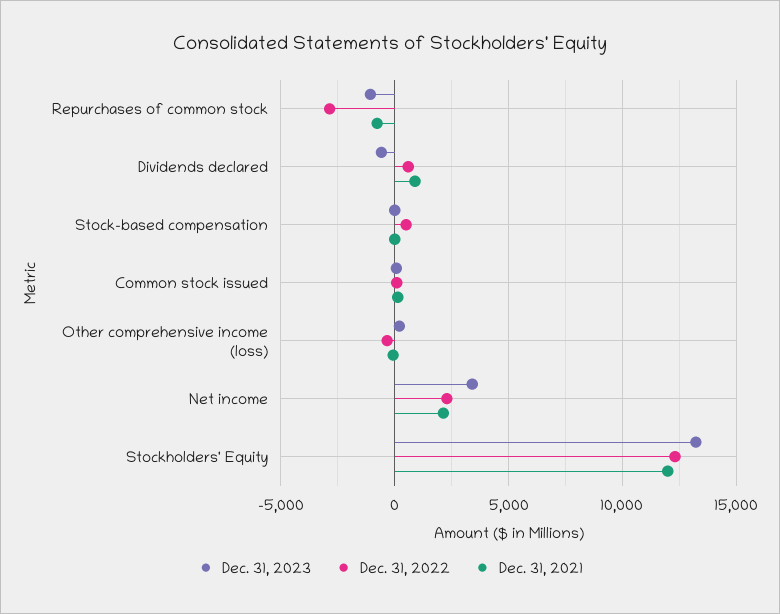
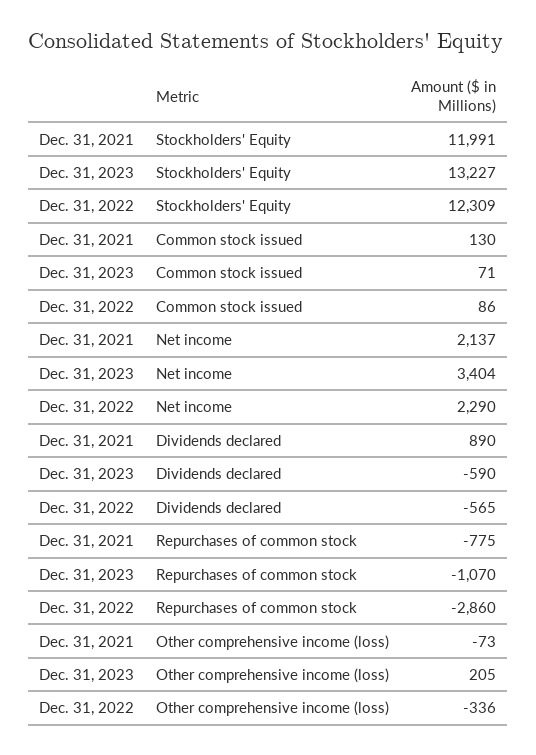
Dec. 31, 2022, Dividends declared: 500 -> -565
Dec. 31, 2023, Stock-based compensation: 0 -> none
Dec. 31, 2022, Stock-based compensation: 500 -> none
Dec. 31, 2021, Stock-based compensation: 0 -> none

